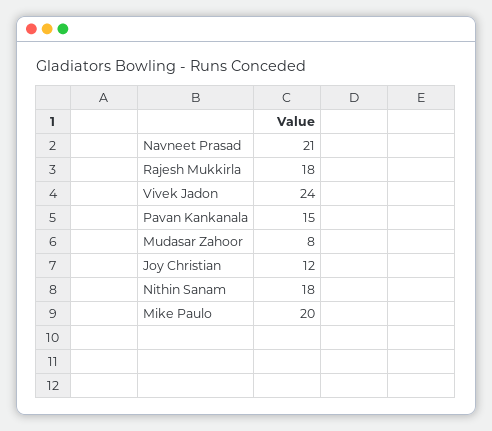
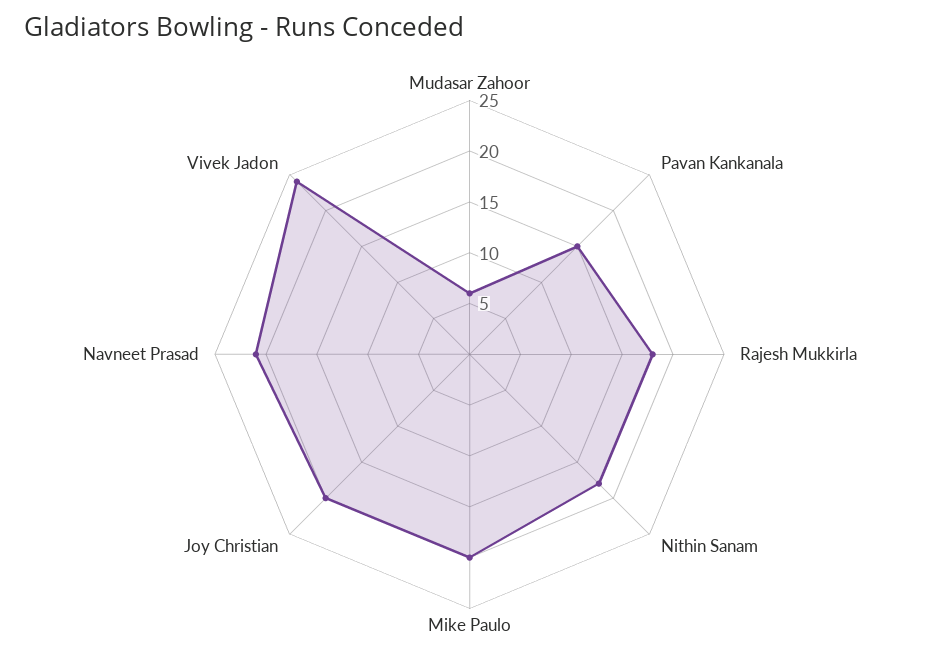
Mudasar Zahoor: 8 -> 6
Joy Christian: 12 -> 20

